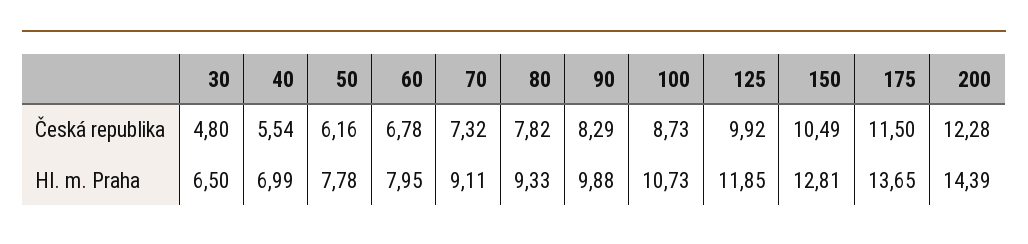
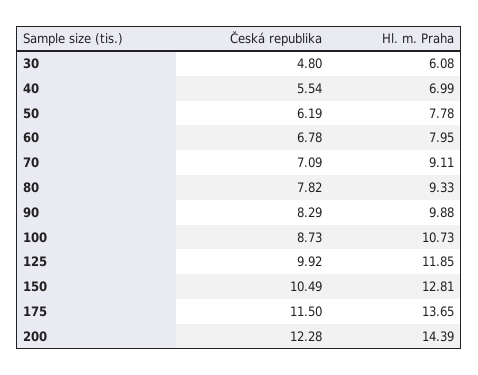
50, Česká republika: 6.16 -> 6.19
70, Česká republika: 7.32 -> 7.09
30, Hl. m. Praha: 6.5 -> 6.08

